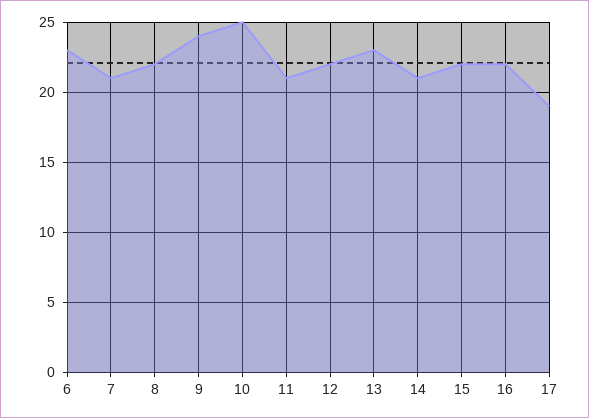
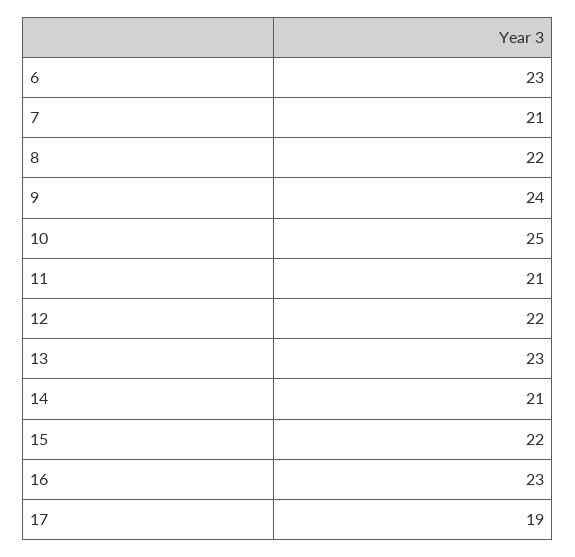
16: 22 -> 23

